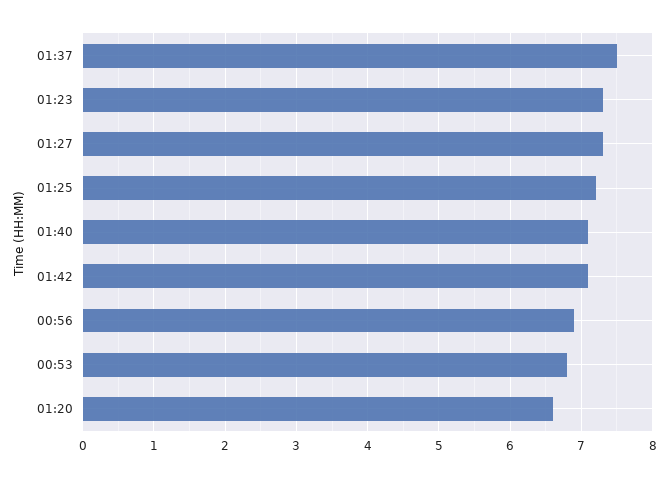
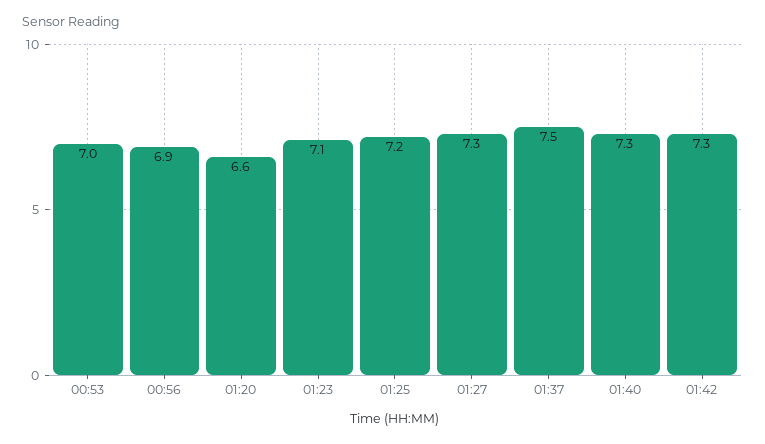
01:23: 7.3 -> 7.1
01:40: 7.1 -> 7.3
01:42: 7.1 -> 7.3
00:53: 6.8 -> 7

